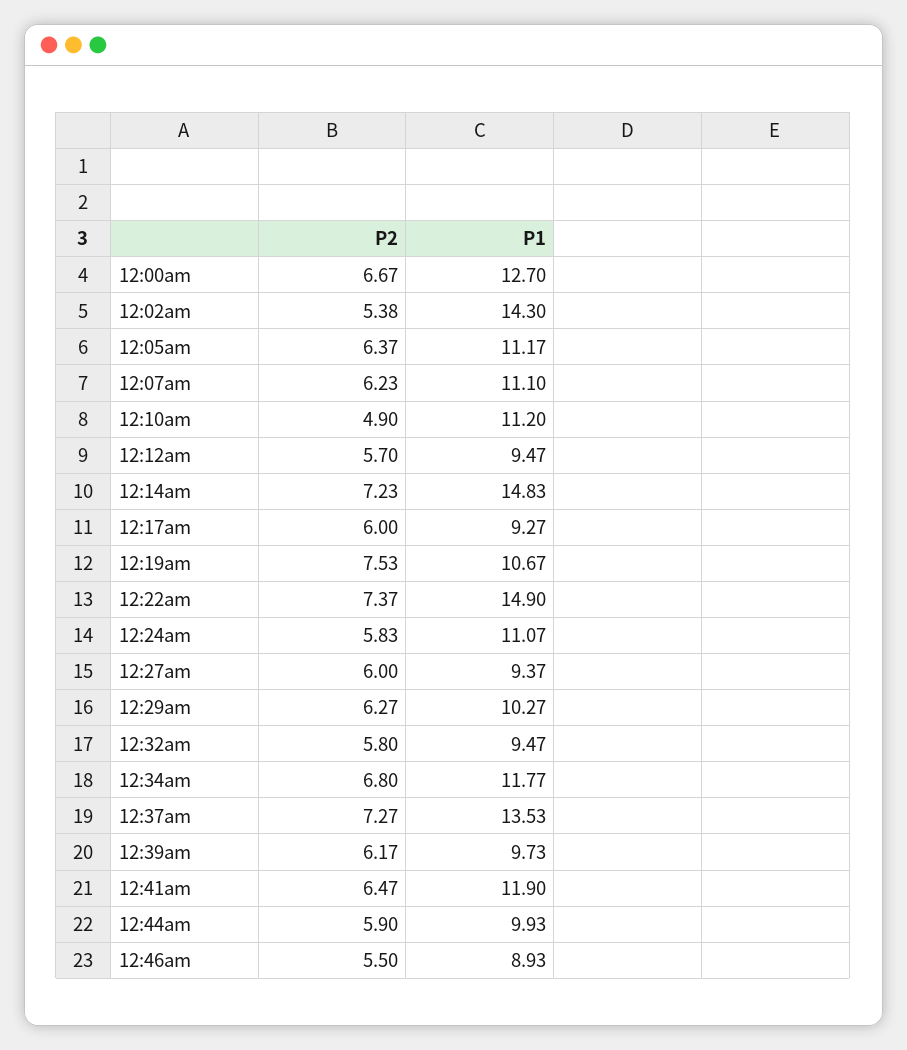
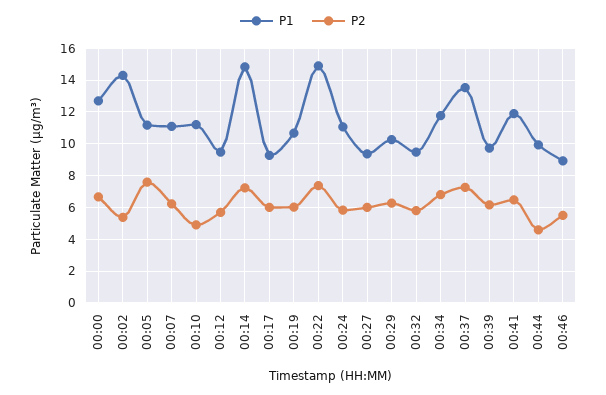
P2, 12:05am: 6.37 -> 7.5
P2, 12:19am: 7.53 -> 6
P2, 12:44am: 5.9 -> 4.5

